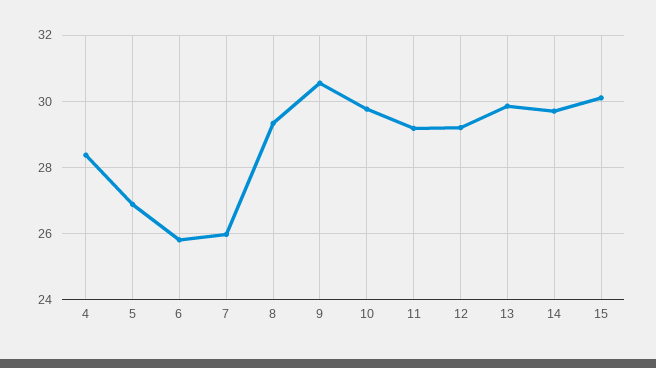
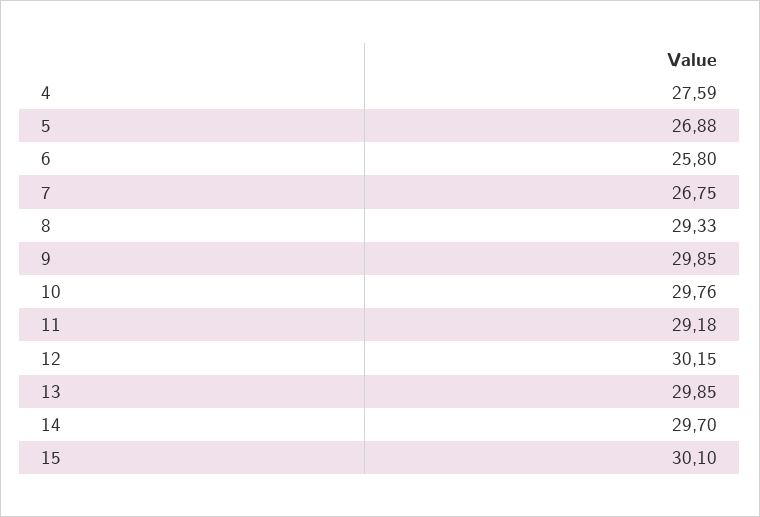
4: 28.4 -> 27.59
7: 26 -> 26.75
9: 30.6 -> 29.85
12: 29.2 -> 30.15

